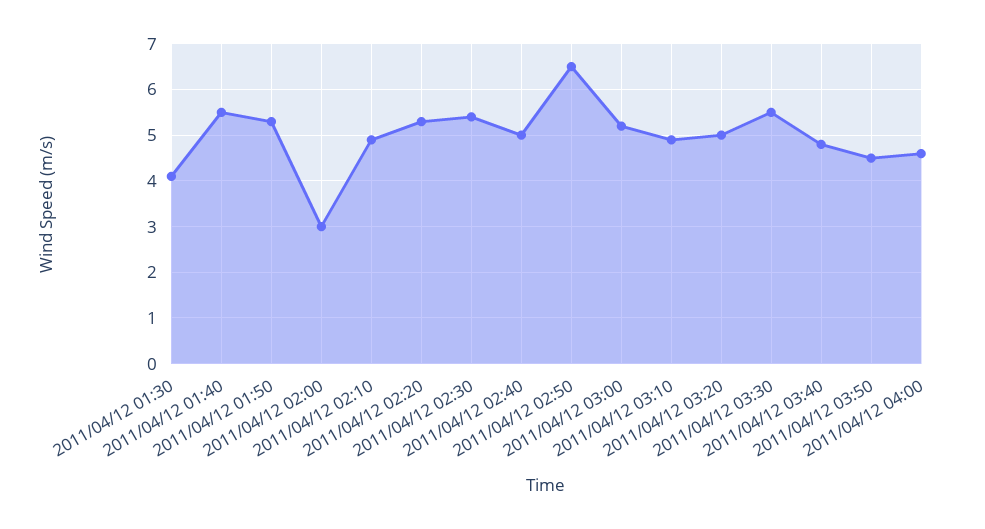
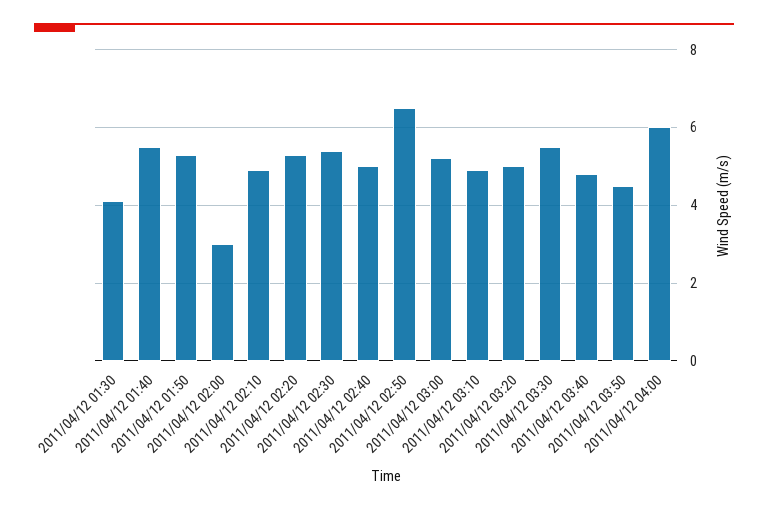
2011/04/12 04:00: 4.5 -> 6

